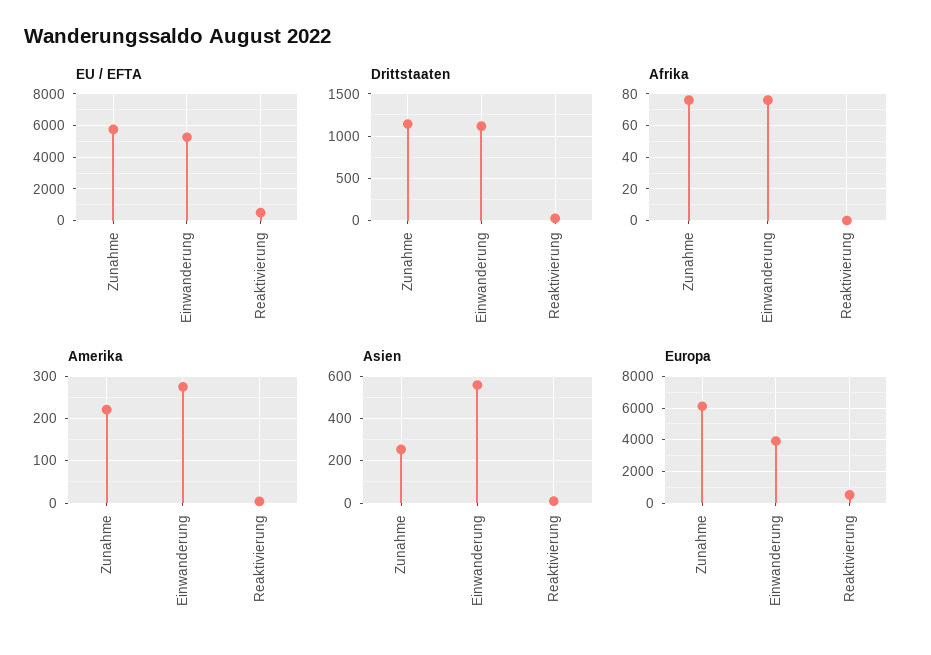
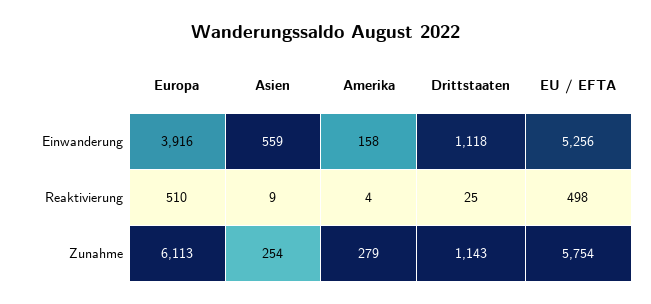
Afrika, Zunahme: 75 -> none
Afrika, Einwanderung: 75 -> none
Afrika, Reaktivierung: 0 -> none
Amerika, Zunahme: 220 -> 279
Amerika, Einwanderung: 280 -> 158

